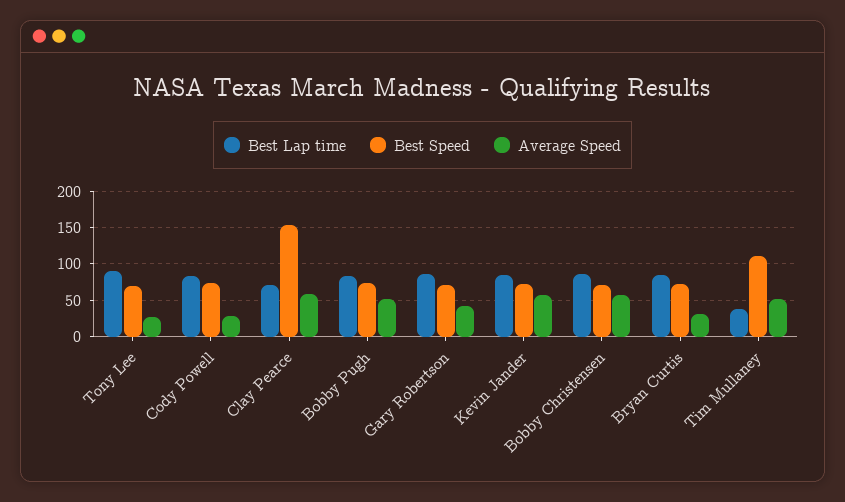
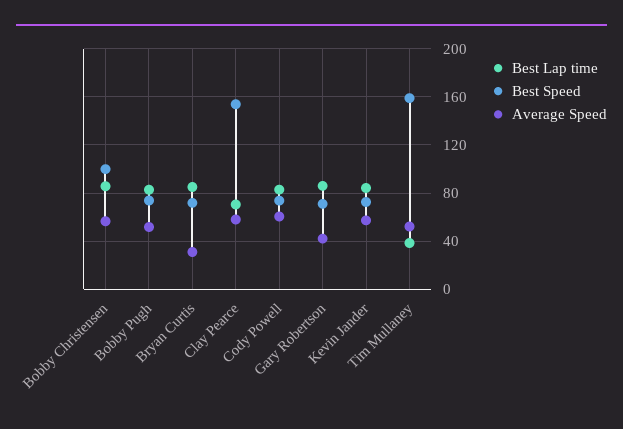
Best Lap time, Tony Lee: 90 -> none
Best Speed, Tony Lee: 70 -> none
Average Speed, Tony Lee: 30 -> none
Average Speed, Cody Powell: 30 -> 60
Best Speed, Bobby Christensen: 70 -> 100
Best Speed, Tim Mullaney: 110 -> 160

